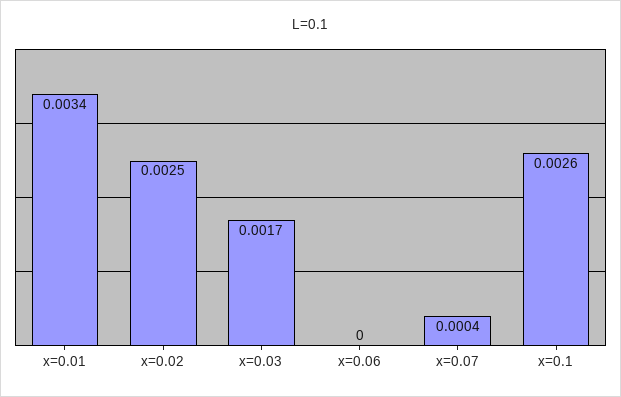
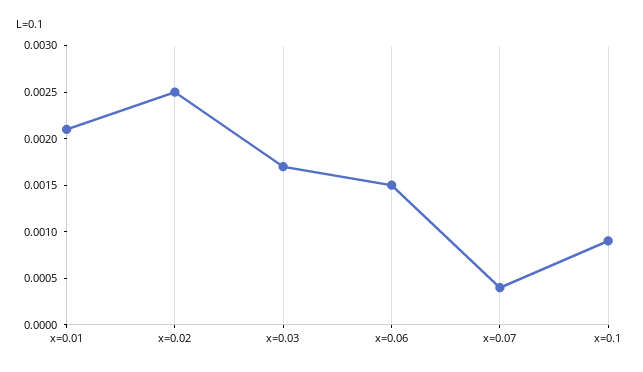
x=0.01: 0.0034 -> 0.0021
x=0.06: 0 -> 0.0015
x=0.1: 0.0026 -> 0.0009

